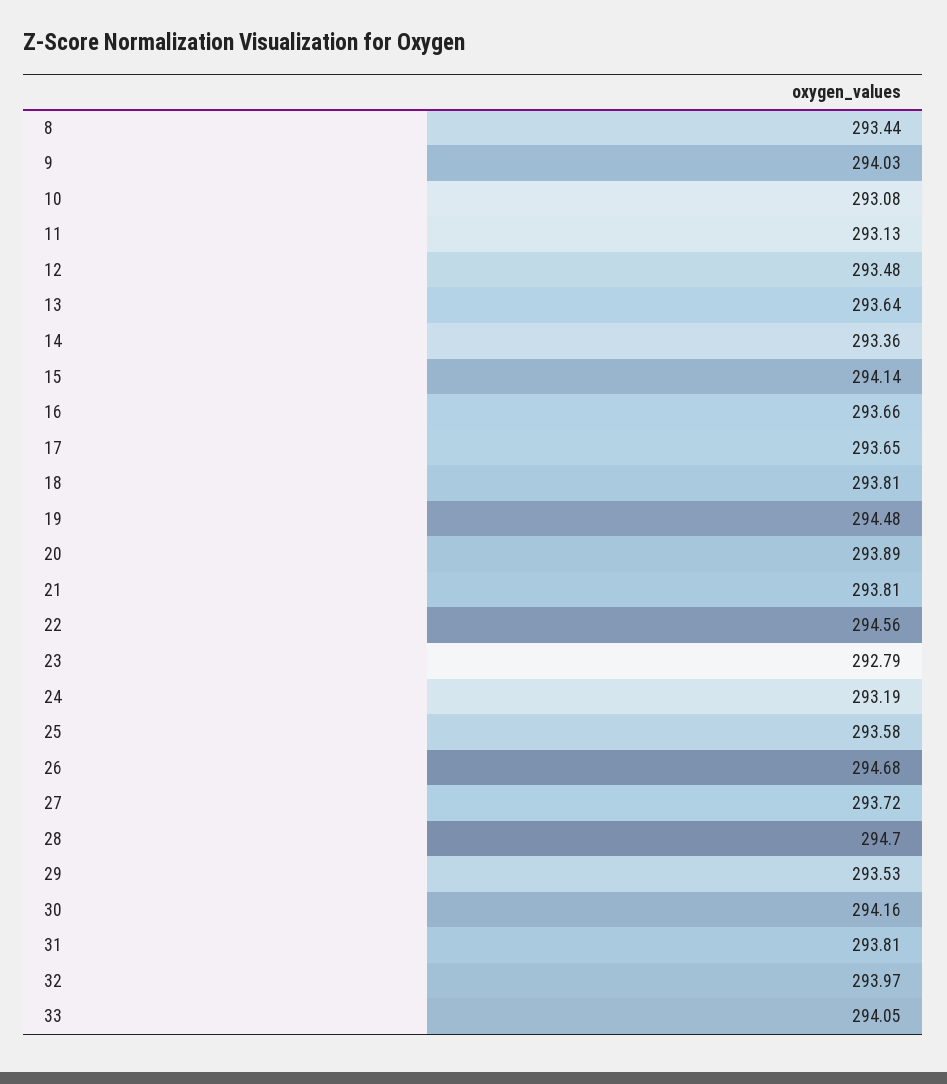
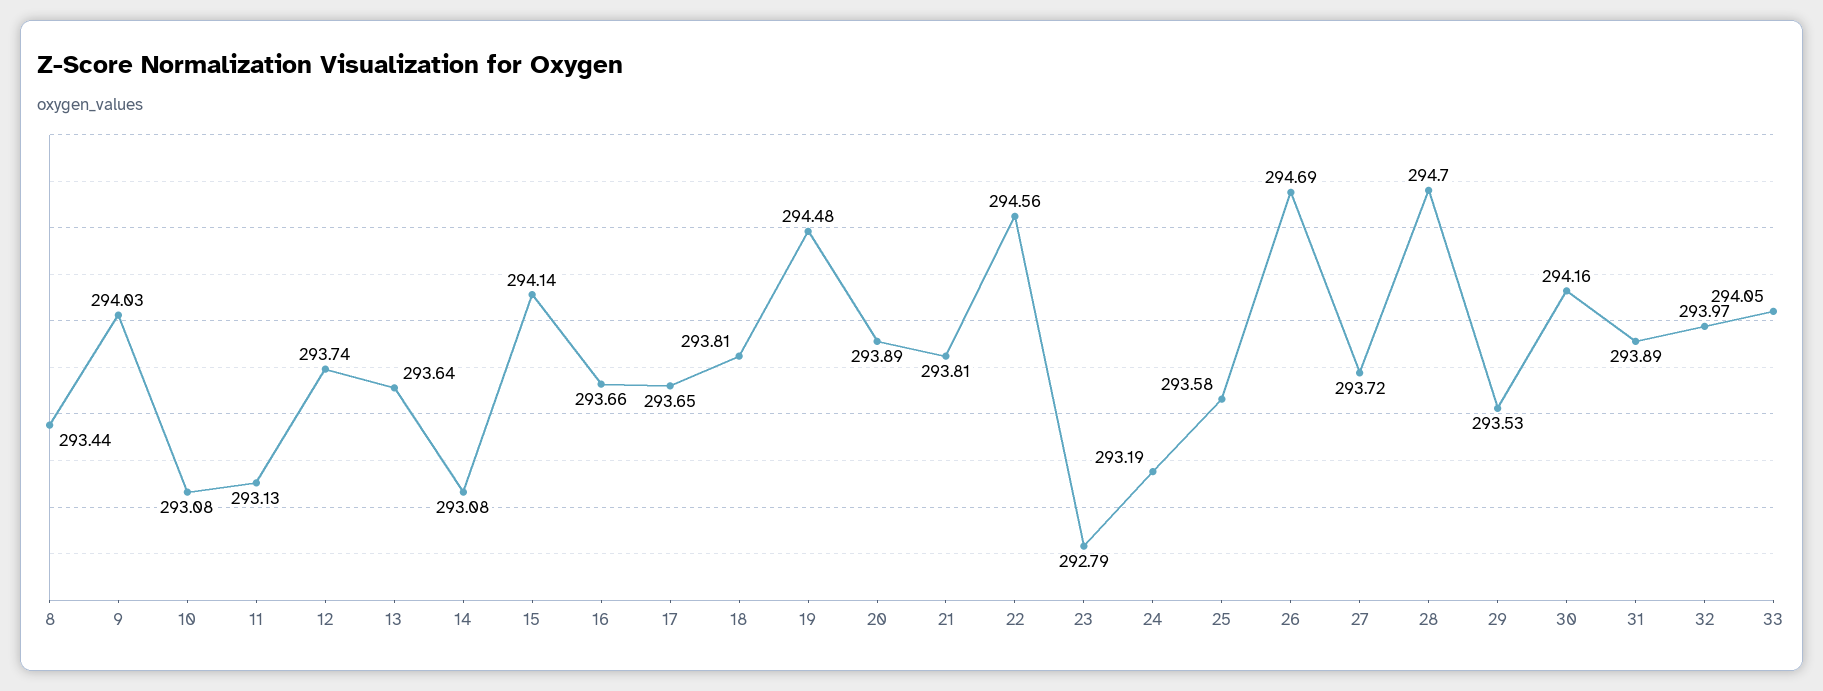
12: 293.48 -> 293.74
14: 293.36 -> 293.08
26: 294.68 -> 294.69
31: 293.81 -> 293.89

